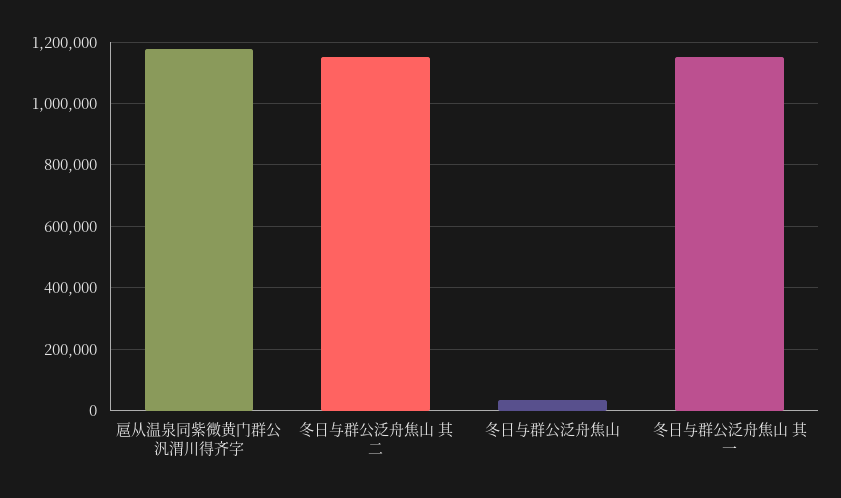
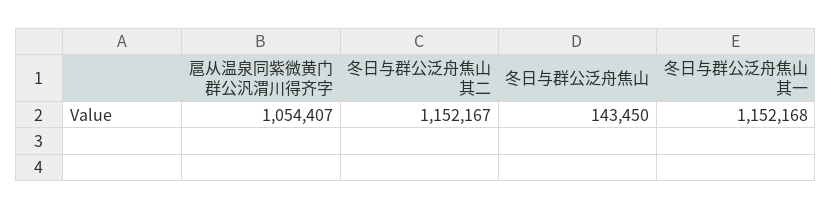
扈从温泉同紫微黄门群公汎渭川得齐字: 1180000 -> 1054407
冬日与群公泛舟焦山: 40000 -> 143450

